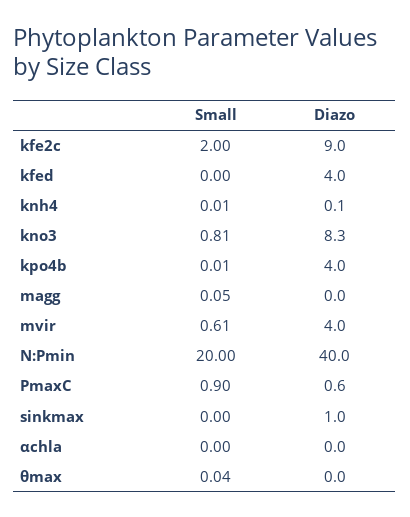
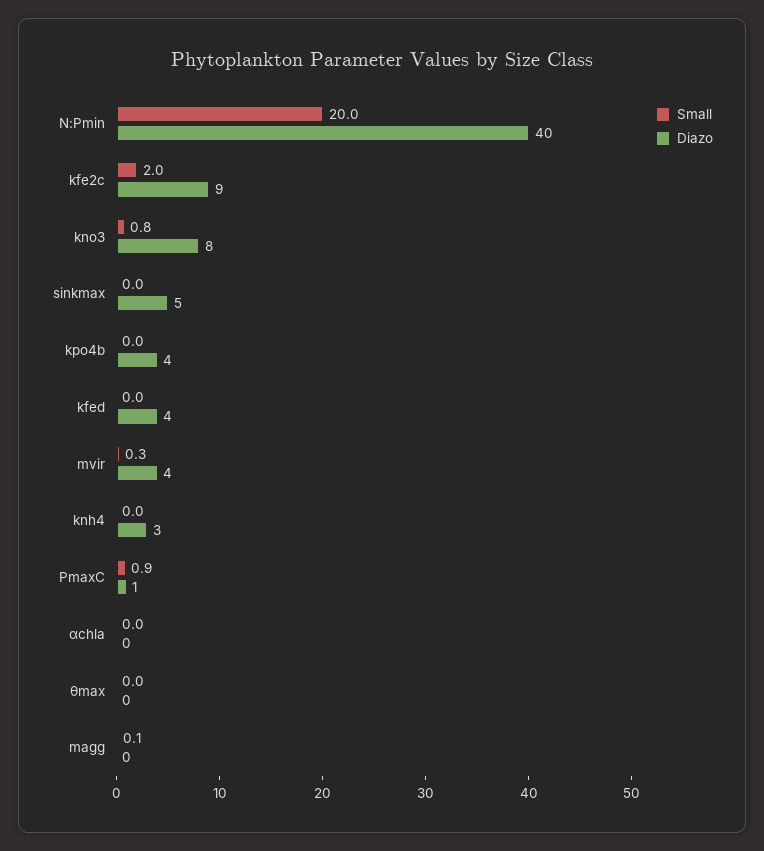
Diazo, knh4: 0.1 -> 3
Small, mvir: 0.61 -> 0.3
Diazo, sinkmax: 1 -> 5

